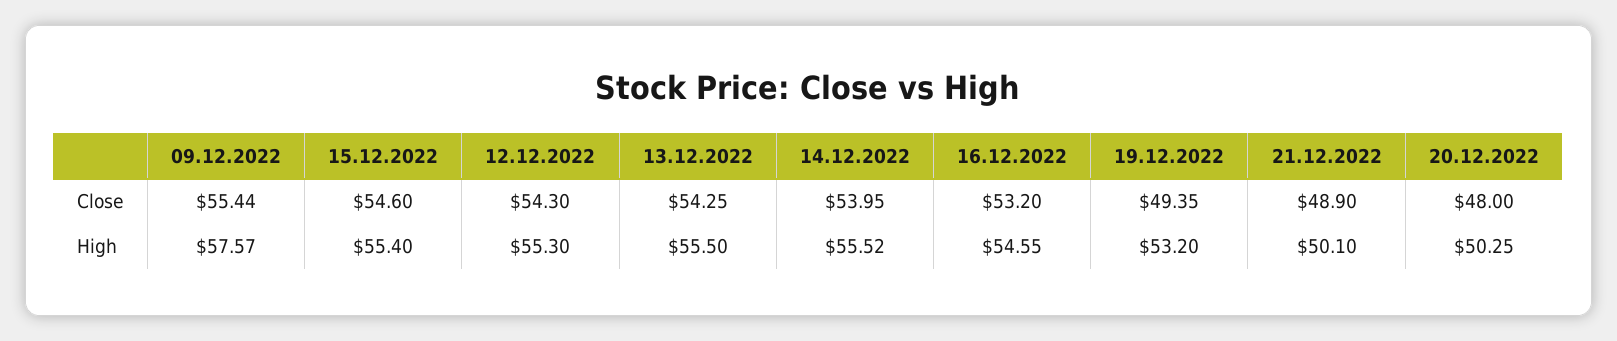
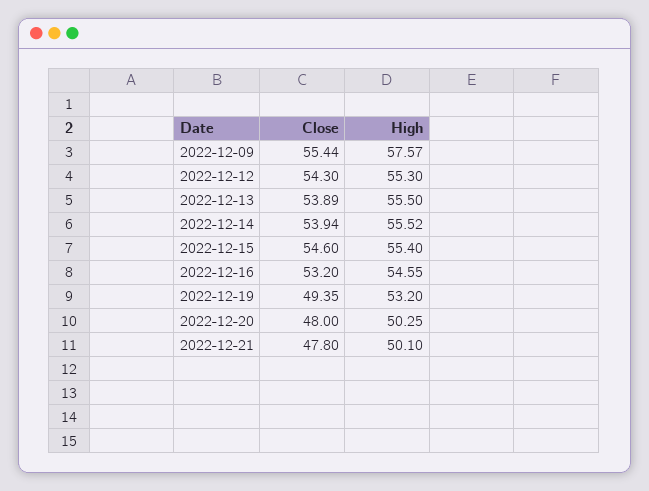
13.12.2022, Close: 54.25 -> 53.89
14.12.2022, Close: 53.95 -> 53.94
21.12.2022, Close: 48.9 -> 47.8

